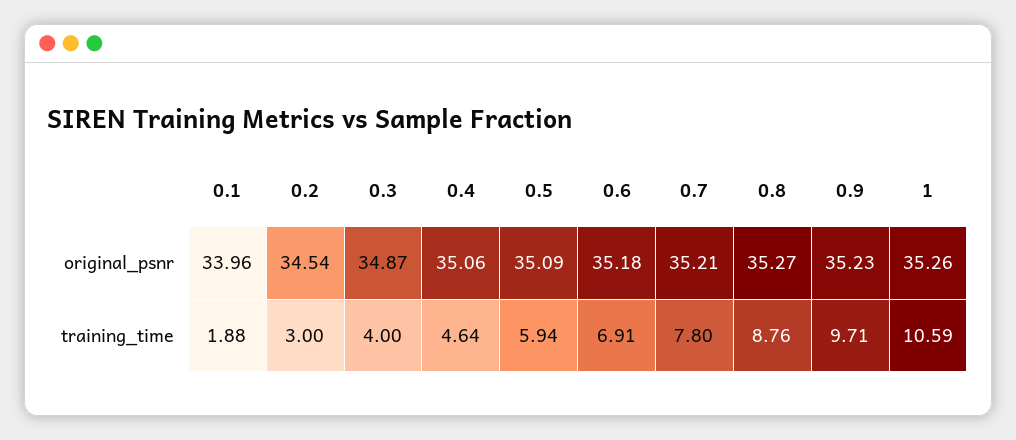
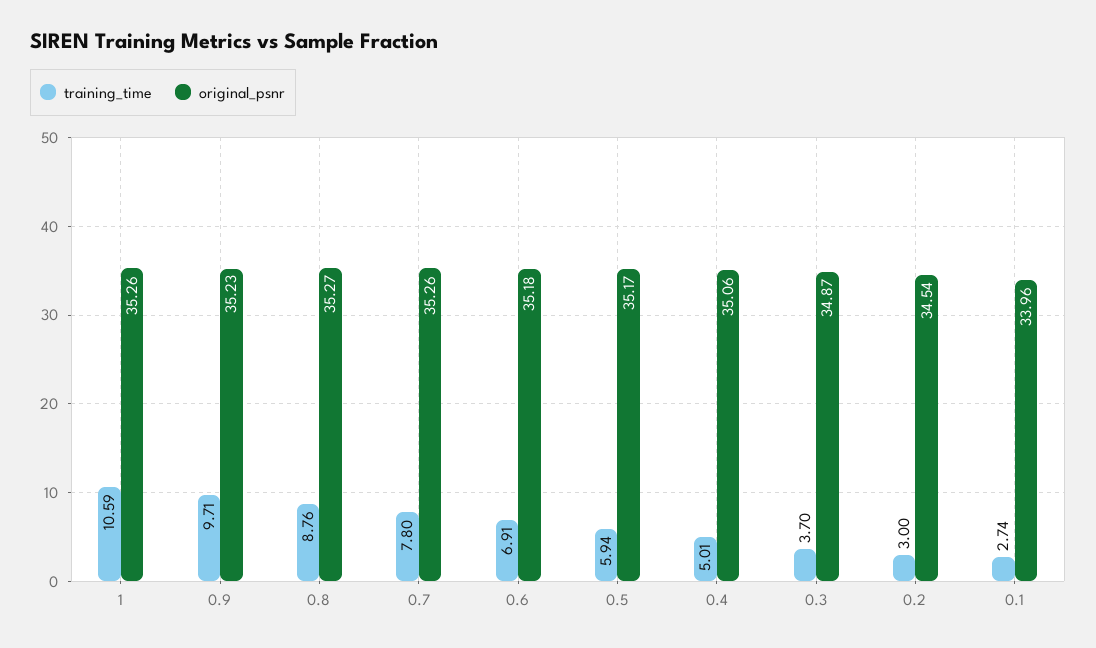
original_psnr, 0.5: 35.09 -> 35.17
original_psnr, 0.7: 35.21 -> 35.26
training_time, 0.1: 1.88 -> 2.74
training_time, 0.3: 4 -> 3.7
training_time, 0.4: 4.64 -> 5.01

